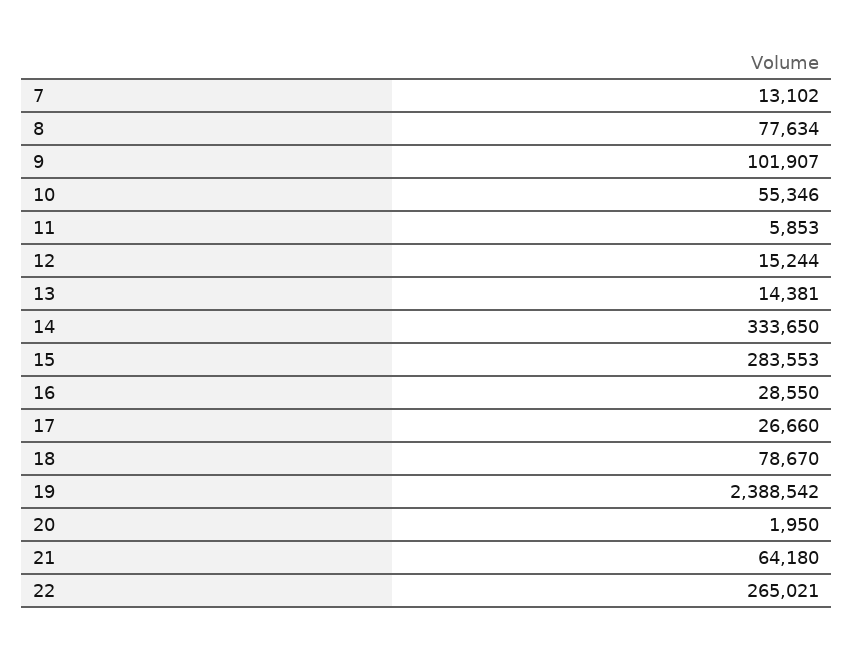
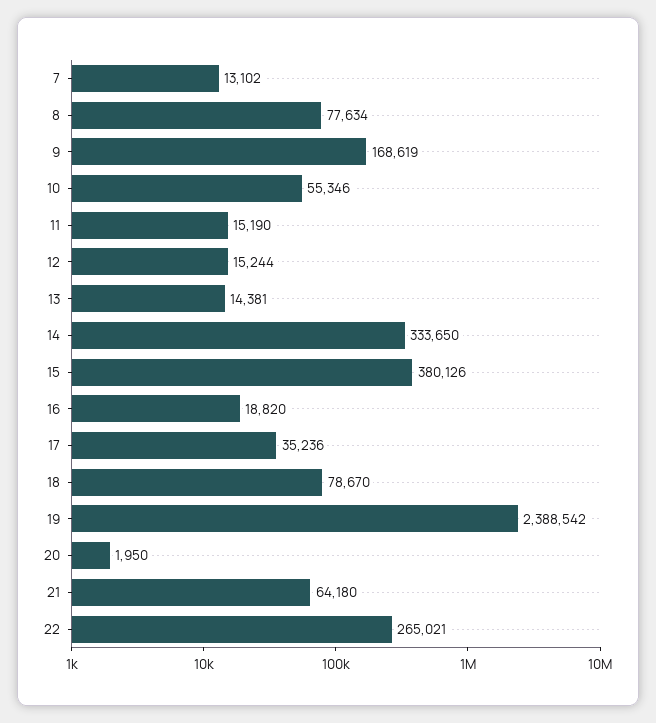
9: 101907 -> 168619
11: 5853 -> 15190
15: 283553 -> 380126
16: 28550 -> 18820
17: 26660 -> 35236

